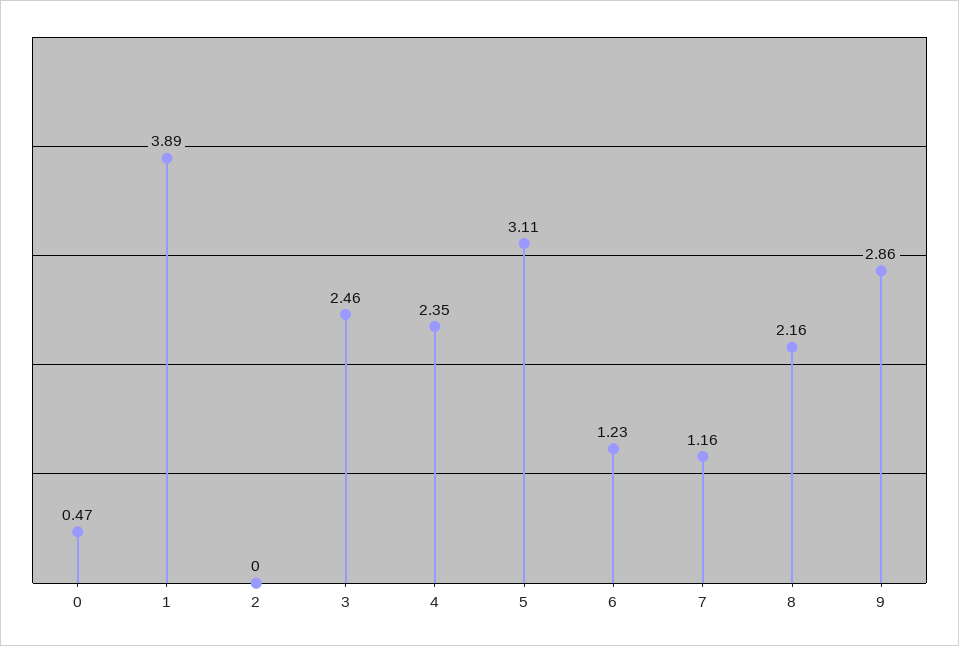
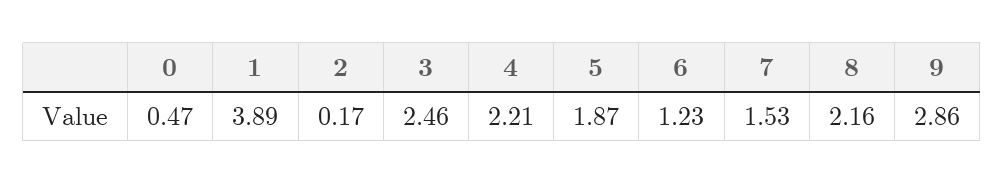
2: 0 -> 0.17
4: 2.35 -> 2.21
5: 3.11 -> 1.87
7: 1.16 -> 1.53

